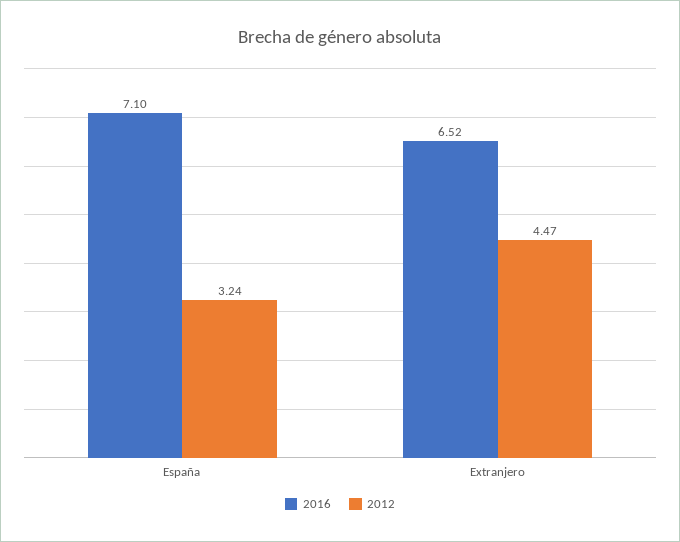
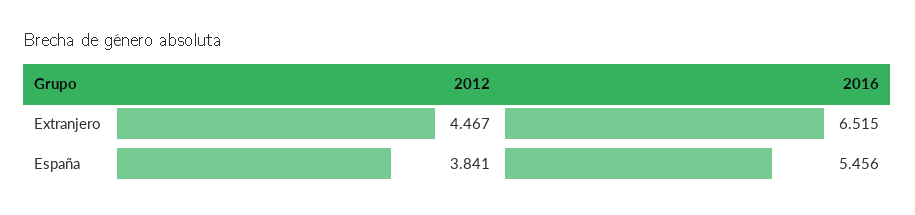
2016, España: 7.1 -> 5.456
2012, España: 3.24 -> 3.841

